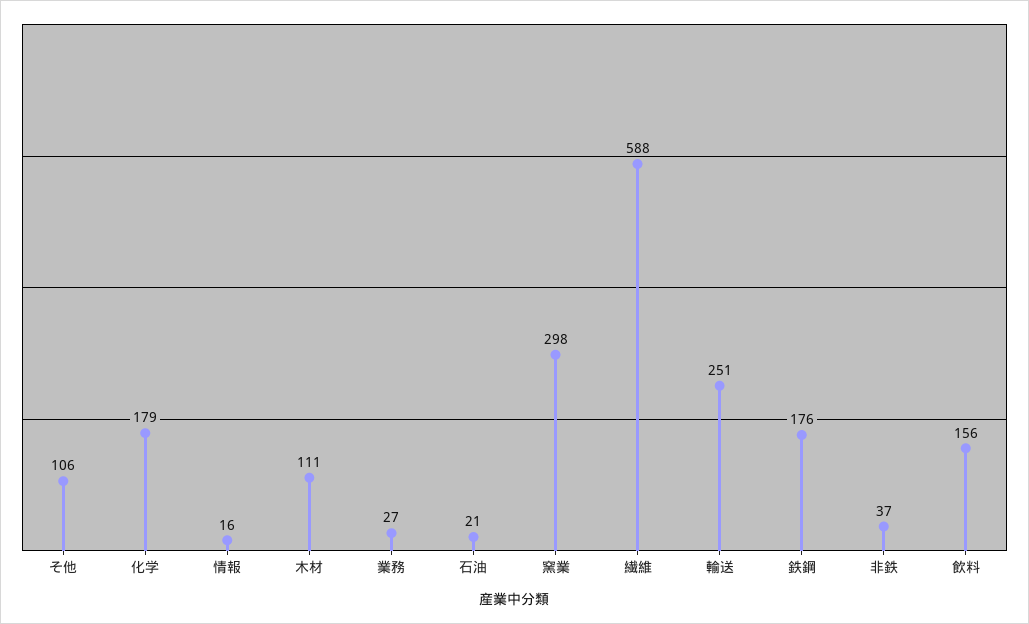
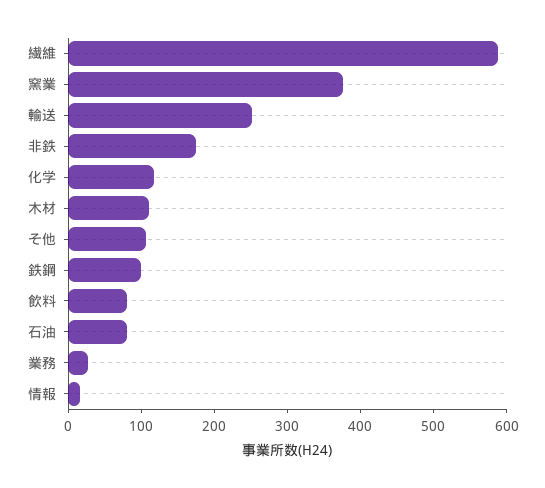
化学: 179 -> 120
石油: 21 -> 80
窯業: 298 -> 380
鉄鋼: 176 -> 100
非鉄: 37 -> 180
飲料: 156 -> 80

